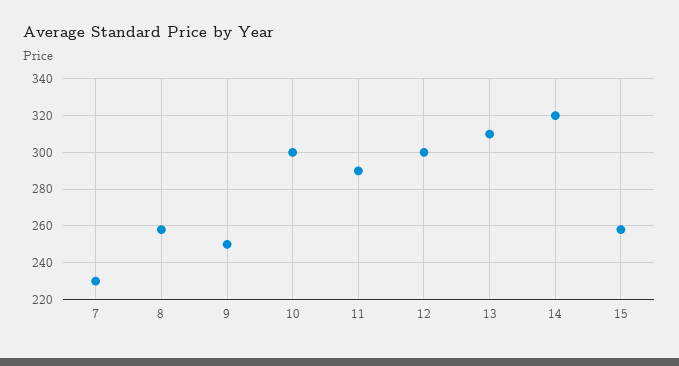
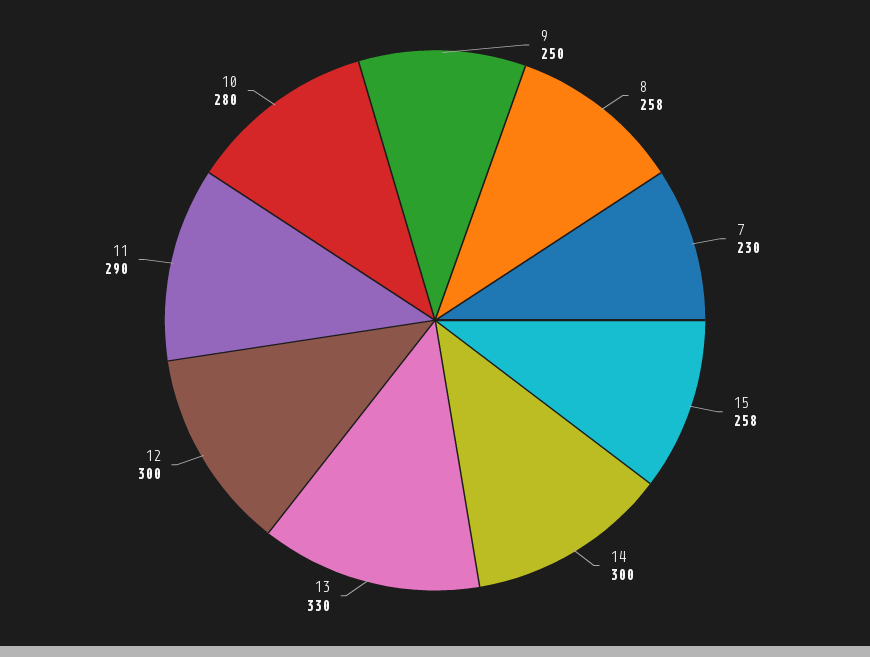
10: 300 -> 280
13: 310 -> 330
14: 320 -> 300

